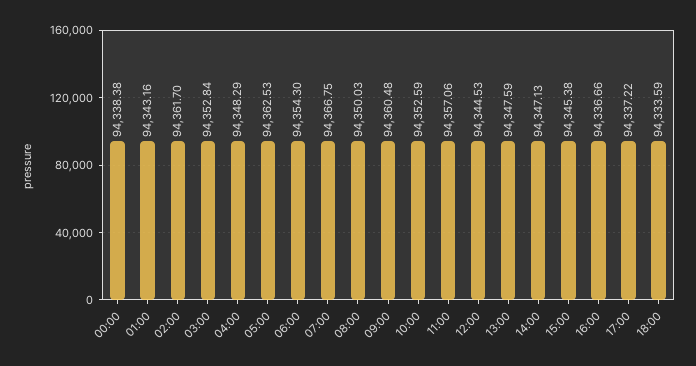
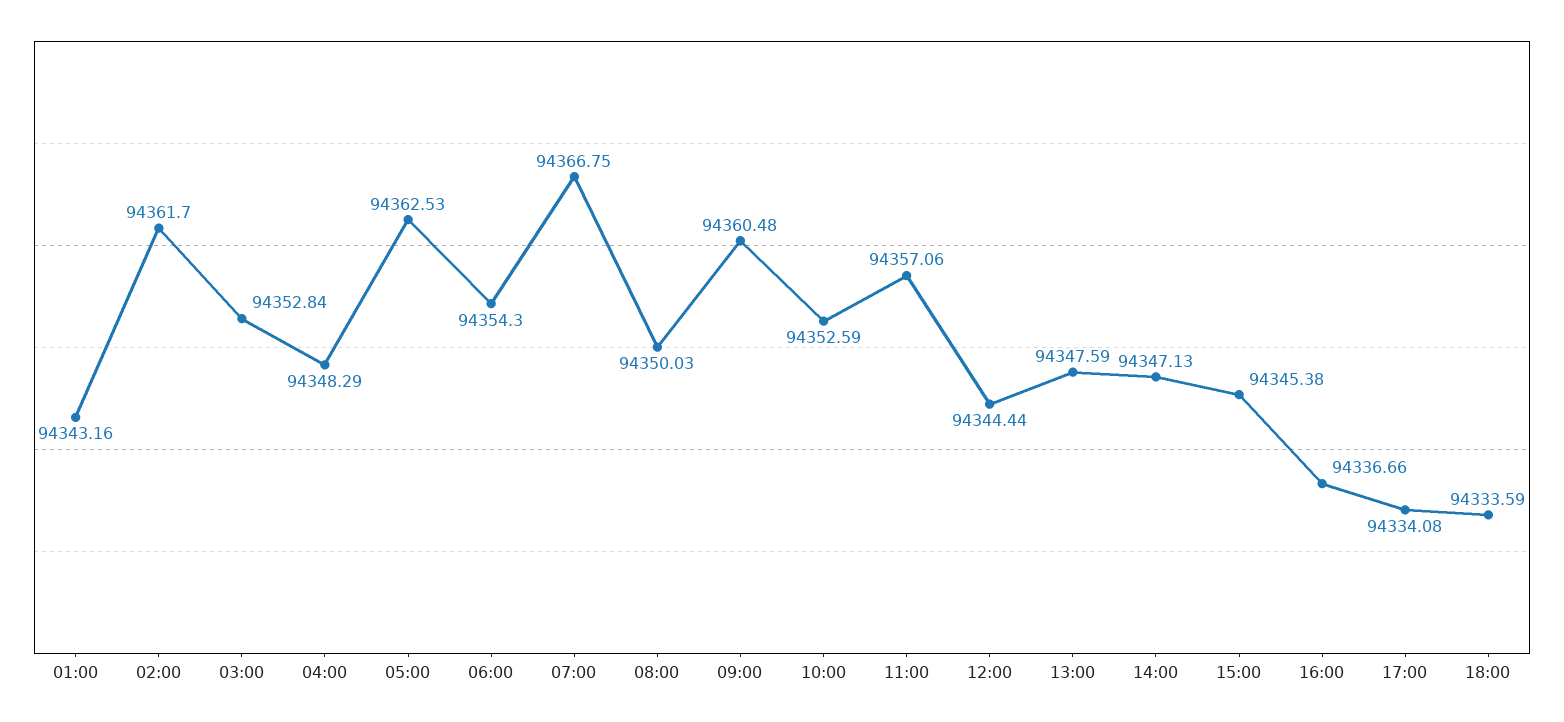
00:00: 94338.38 -> none
12:00: 94344.53 -> 94344.44
17:00: 94337.22 -> 94334.08

